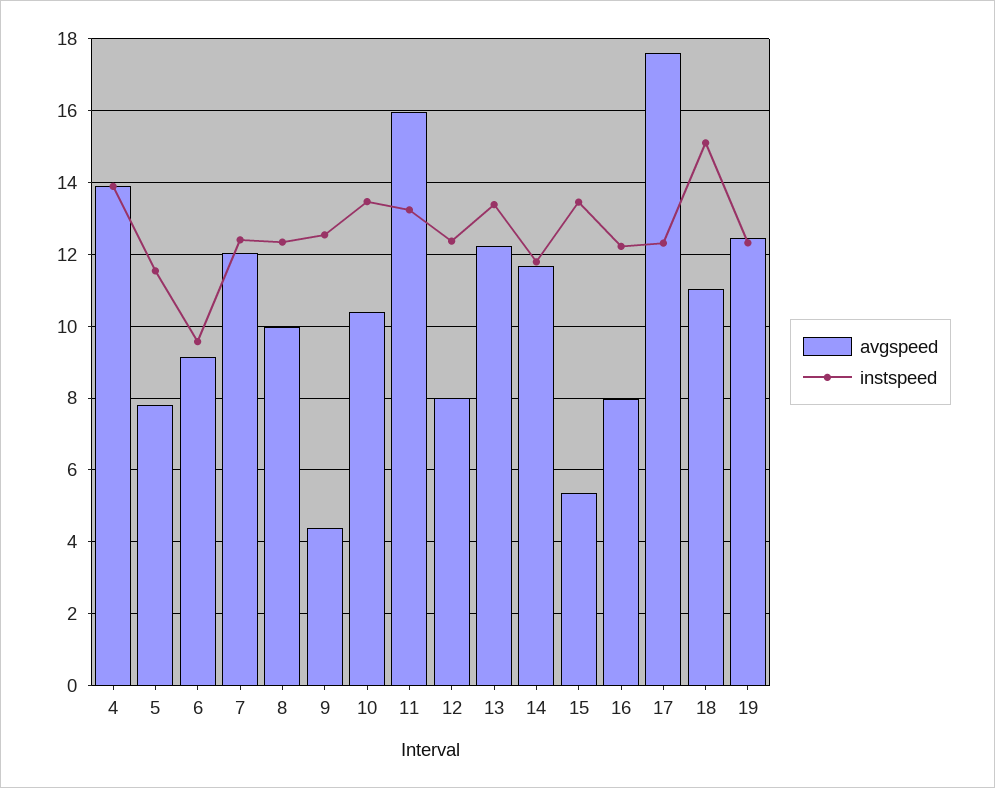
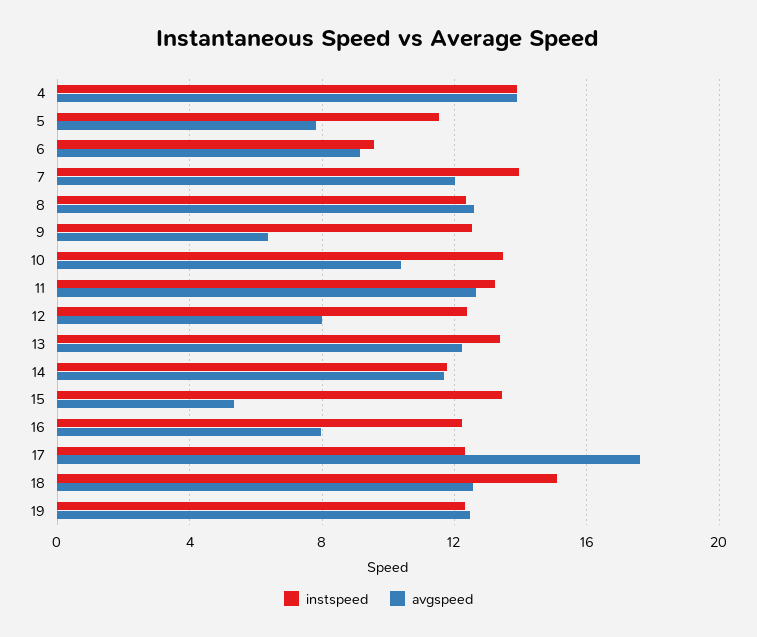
instspeed, 7: 12.4 -> 14
avgspeed, 8: 10 -> 12.5
avgspeed, 9: 4.4 -> 6.5
avgspeed, 11: 16 -> 12.5
avgspeed, 18: 11 -> 12.5

